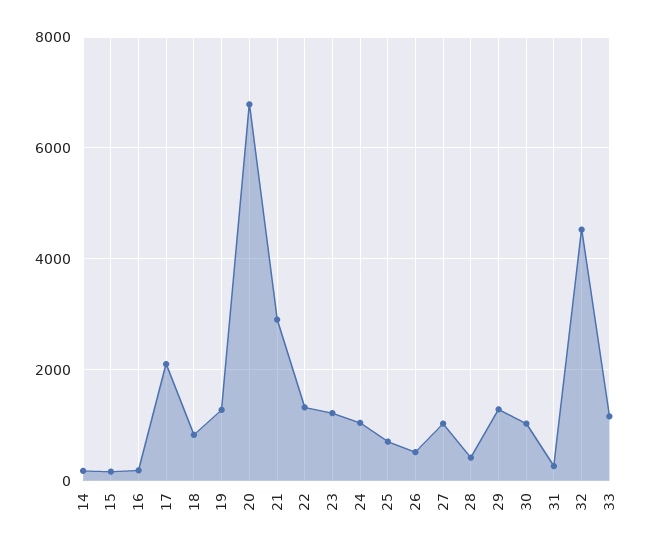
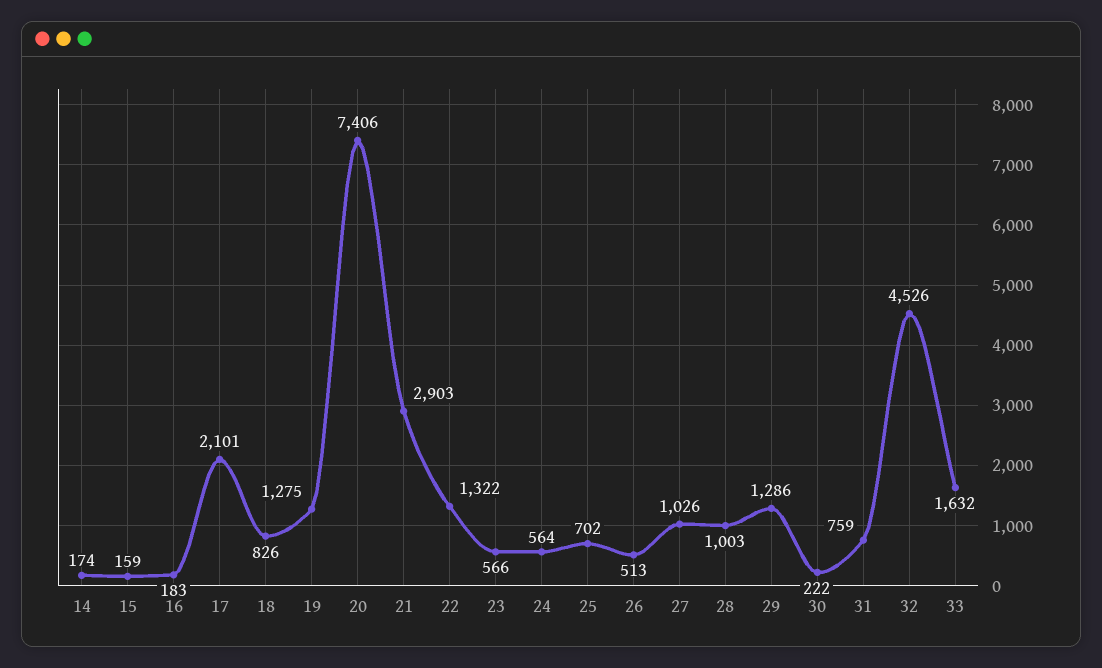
20: 6800 -> 7406
23: 1200 -> 566
24: 1000 -> 564
28: 400 -> 1003
30: 1000 -> 222
31: 200 -> 759
33: 1200 -> 1632

